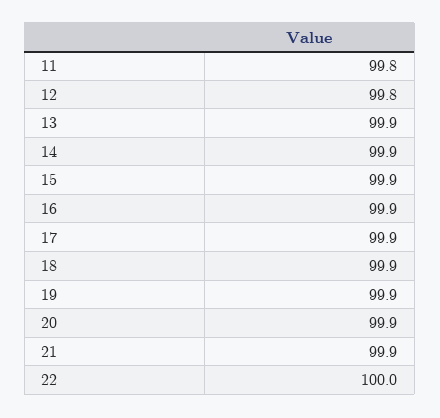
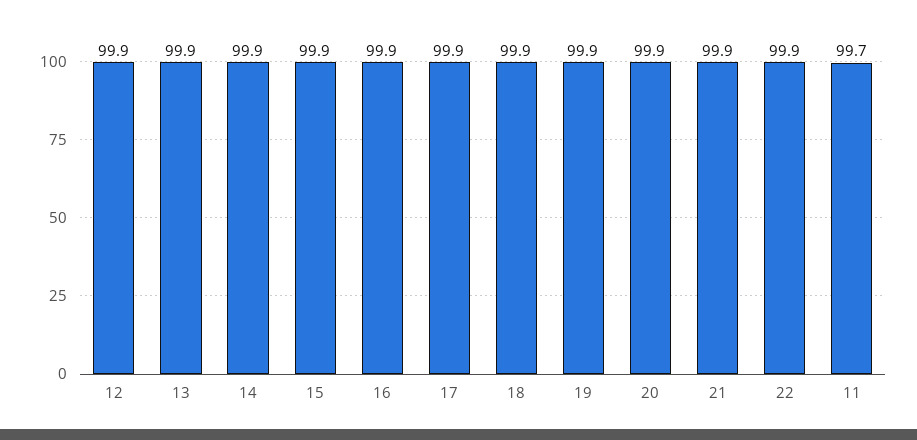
11: 99.8 -> 99.7
12: 99.8 -> 99.9
22: 100 -> 99.9

